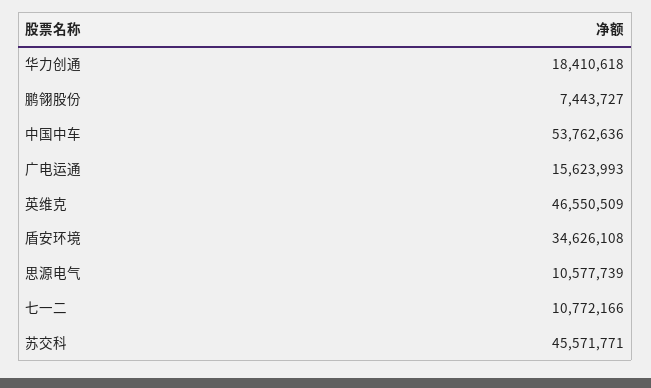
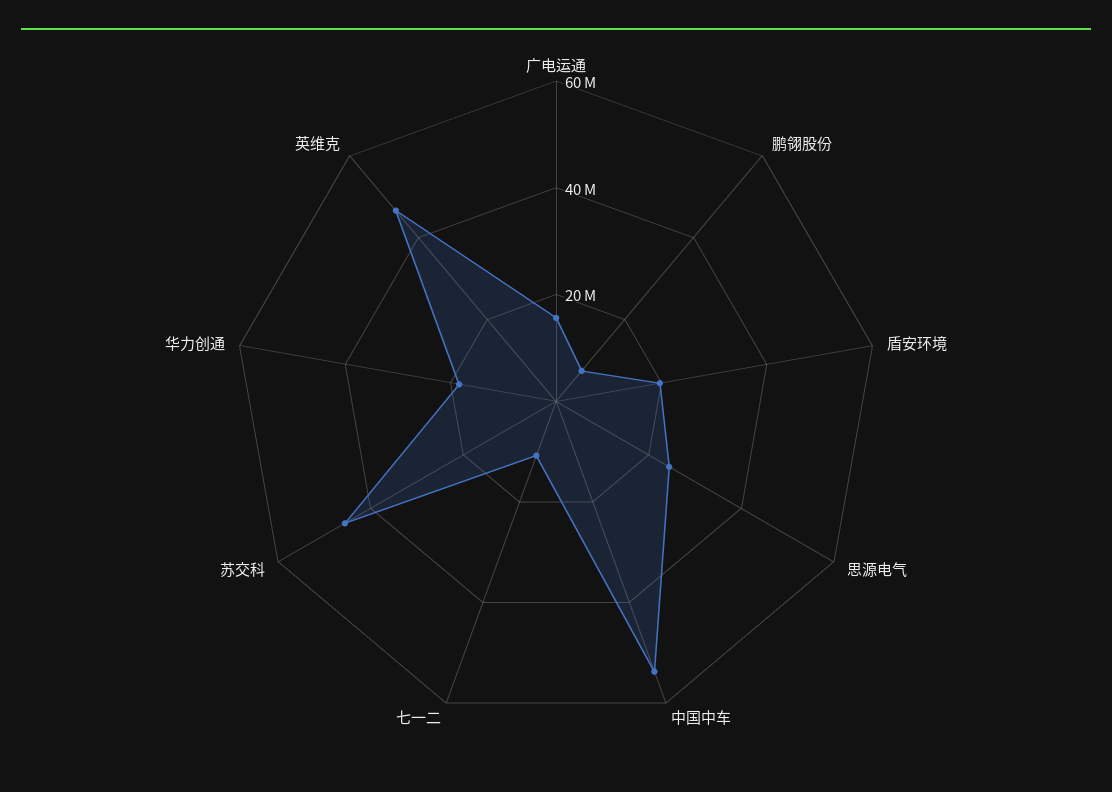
盾安环境: 34626108 -> 20000000
思源电气: 10577739 -> 25000000

